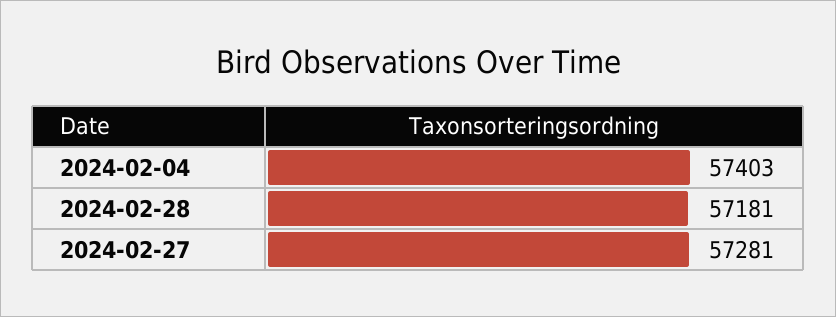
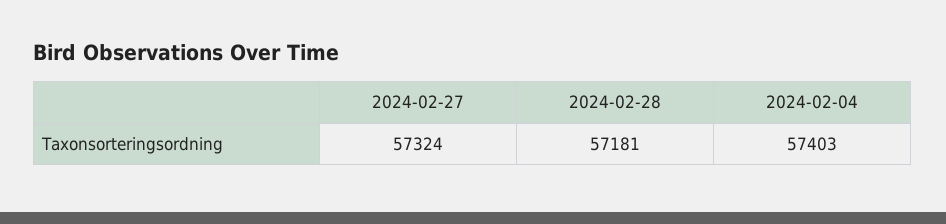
2024-02-27: 57281 -> 57324

